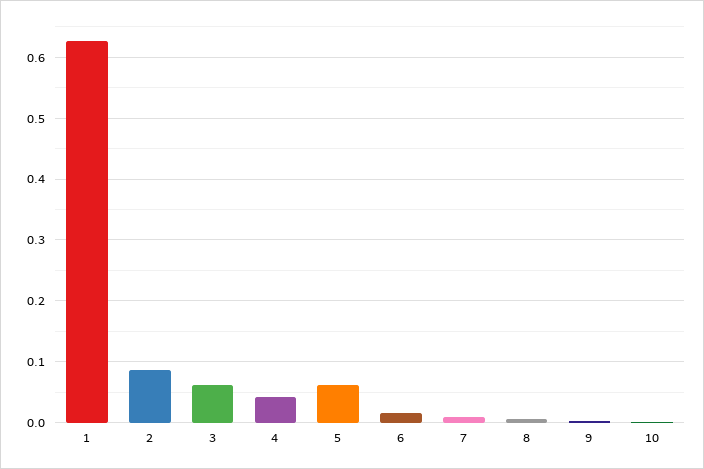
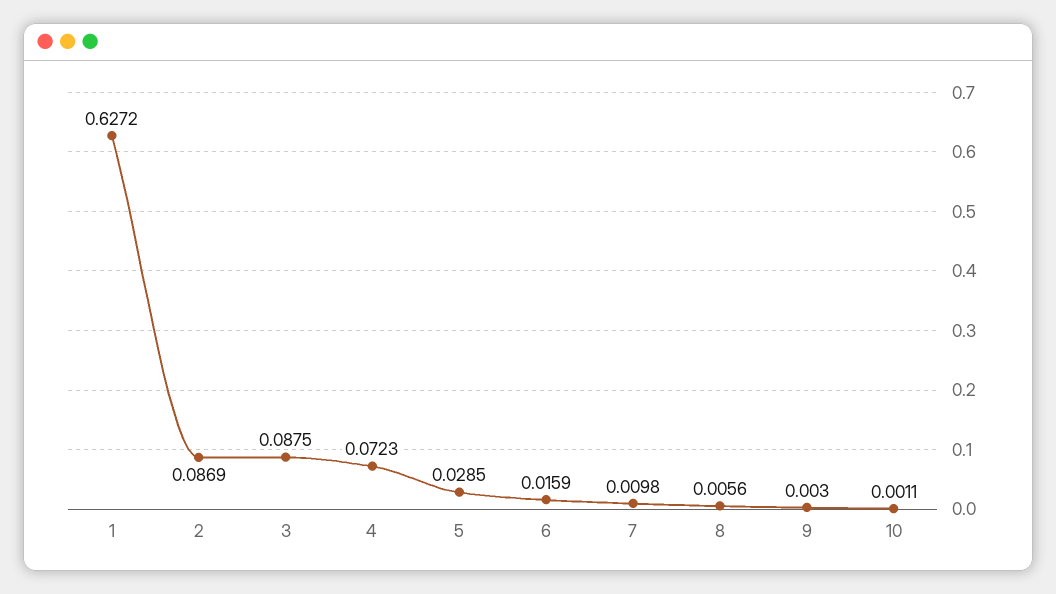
3: 0.06 -> 0.0875
4: 0.04 -> 0.0723
5: 0.06 -> 0.0285

